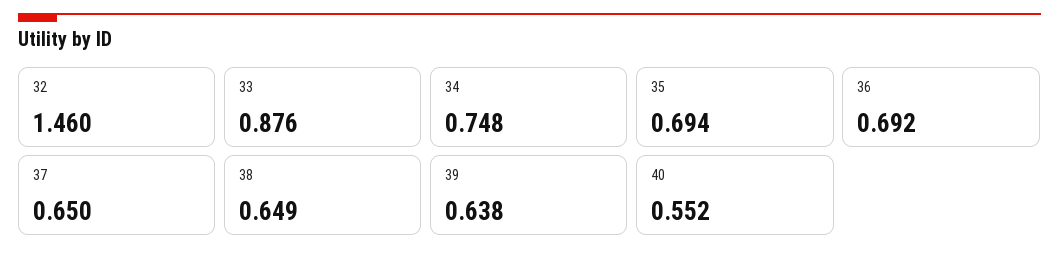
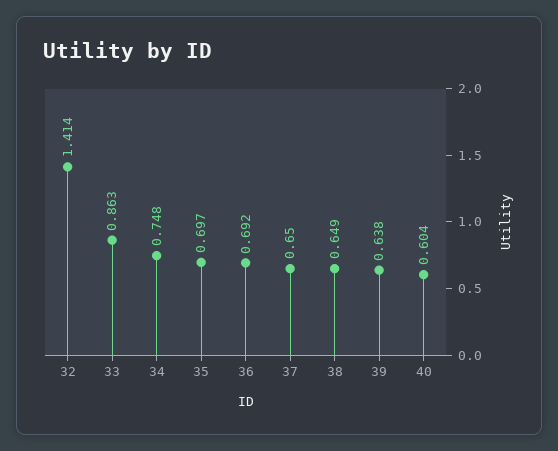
32: 1.46 -> 1.414
33: 0.876 -> 0.863
35: 0.694 -> 0.697
40: 0.552 -> 0.604

